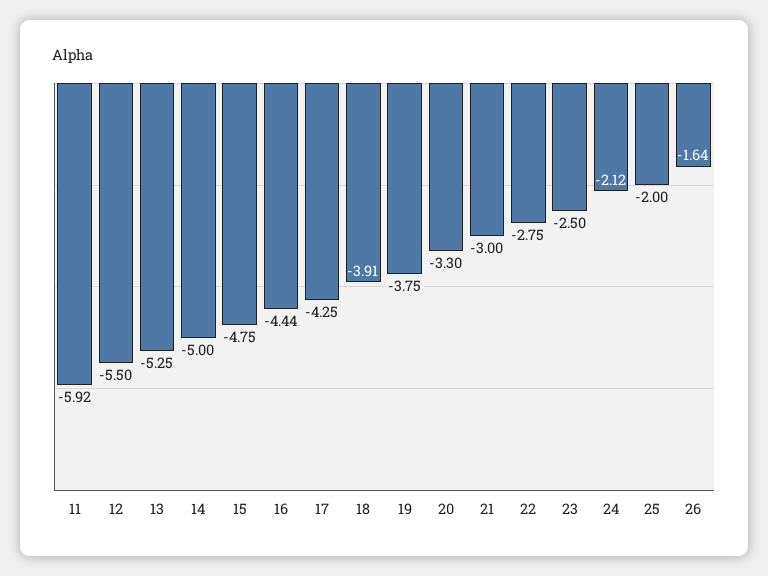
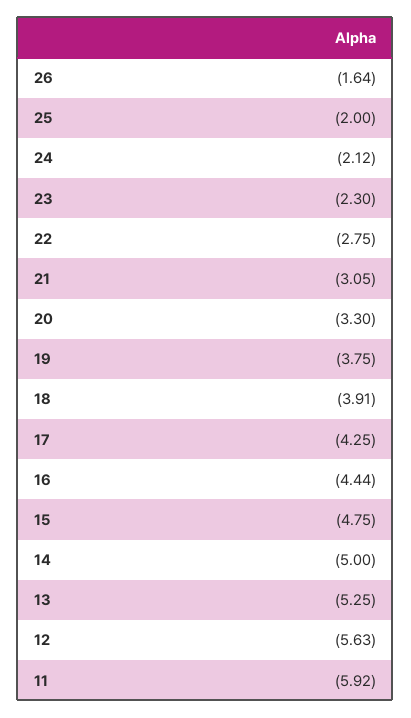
12: -5.5 -> -5.63
21: -3 -> -3.05
23: -2.5 -> -2.3

